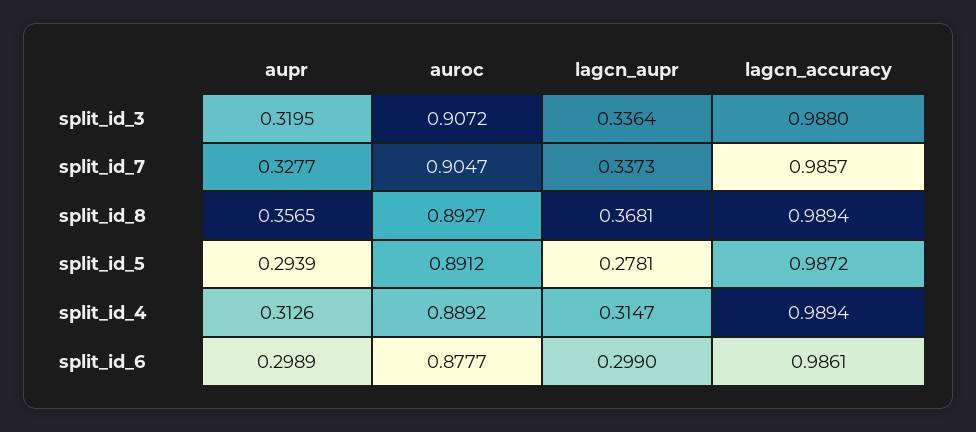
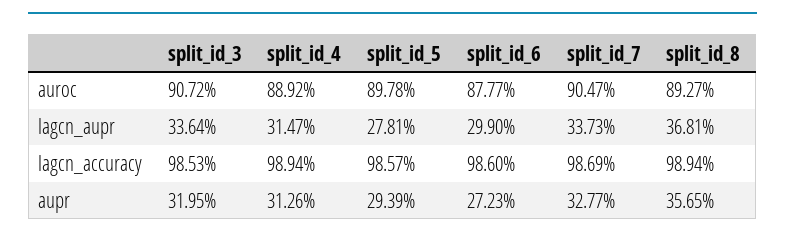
lagcn_accuracy, split_id_3: 0.988 -> 0.9853
lagcn_accuracy, split_id_7: 0.9857 -> 0.9869
auroc, split_id_5: 0.8912 -> 0.8978
lagcn_accuracy, split_id_5: 0.9872 -> 0.9857
aupr, split_id_6: 0.2989 -> 0.2723
lagcn_accuracy, split_id_6: 0.9861 -> 0.986

